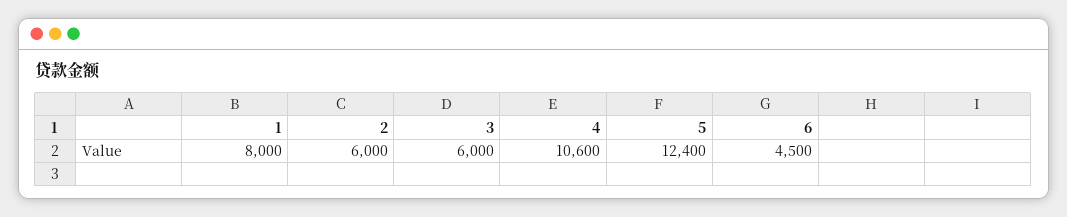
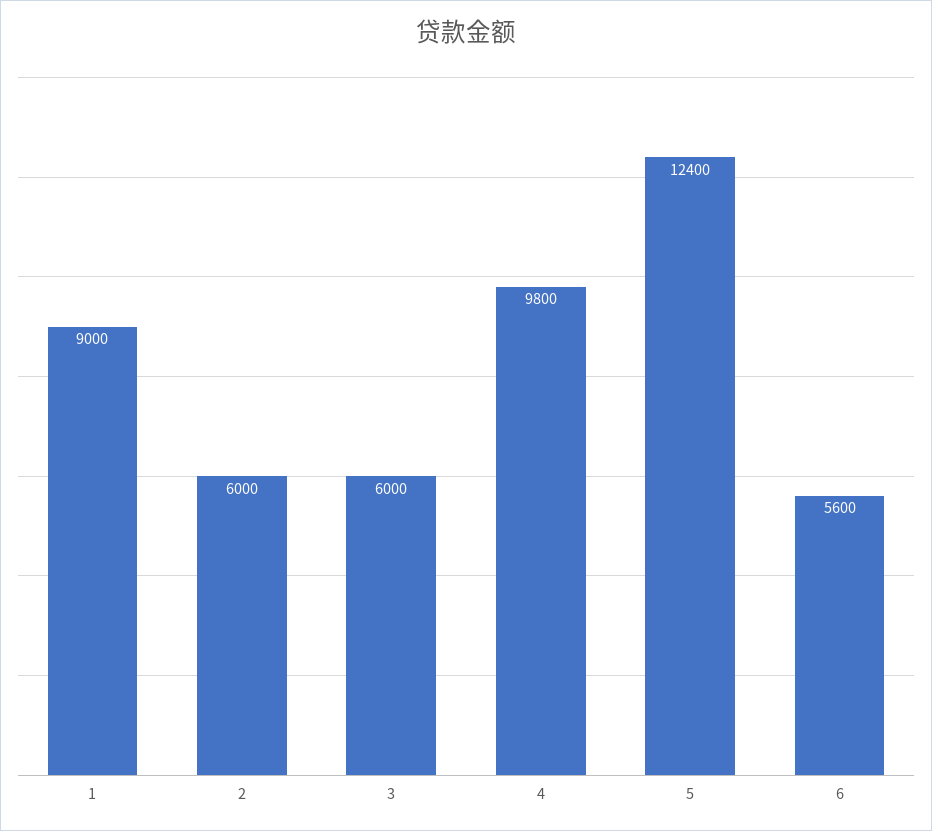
1: 8000 -> 9000
4: 10600 -> 9800
6: 4500 -> 5600

